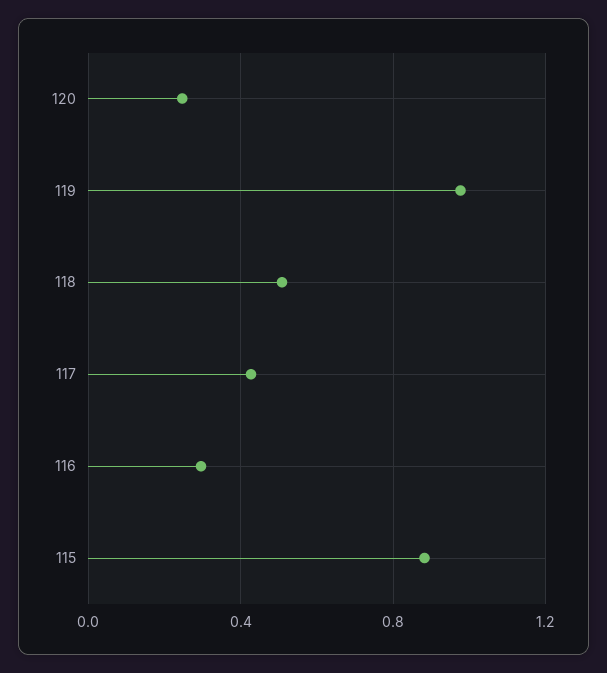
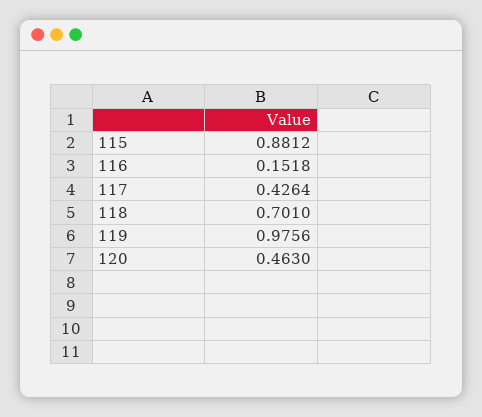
120: 0.25 -> 0.463
118: 0.5 -> 0.701
116: 0.3 -> 0.1518

